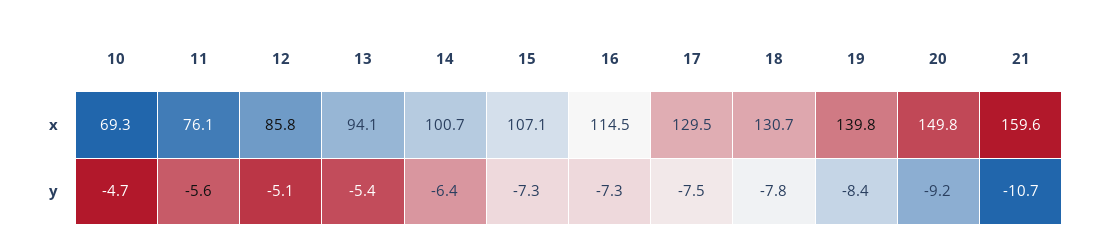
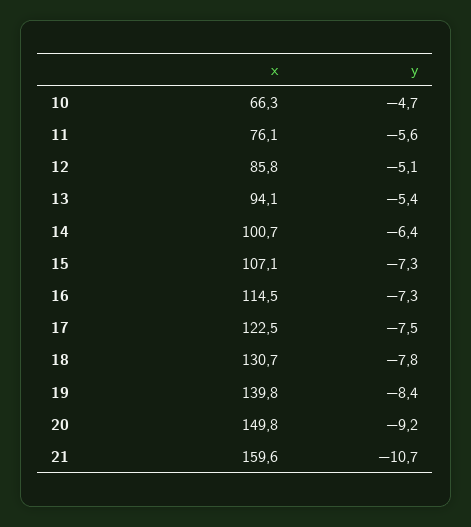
10, x: 69.3 -> 66.3
17, x: 129.5 -> 122.5

